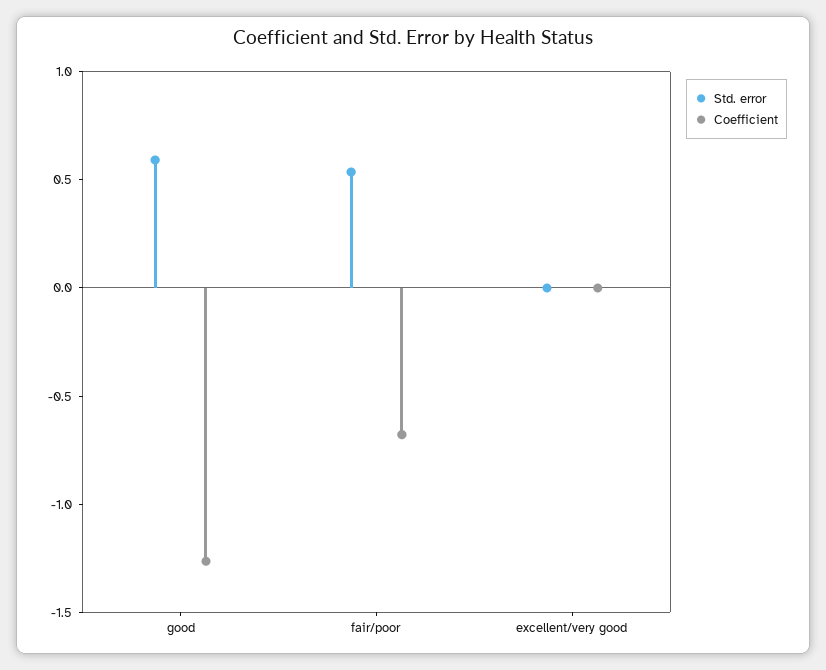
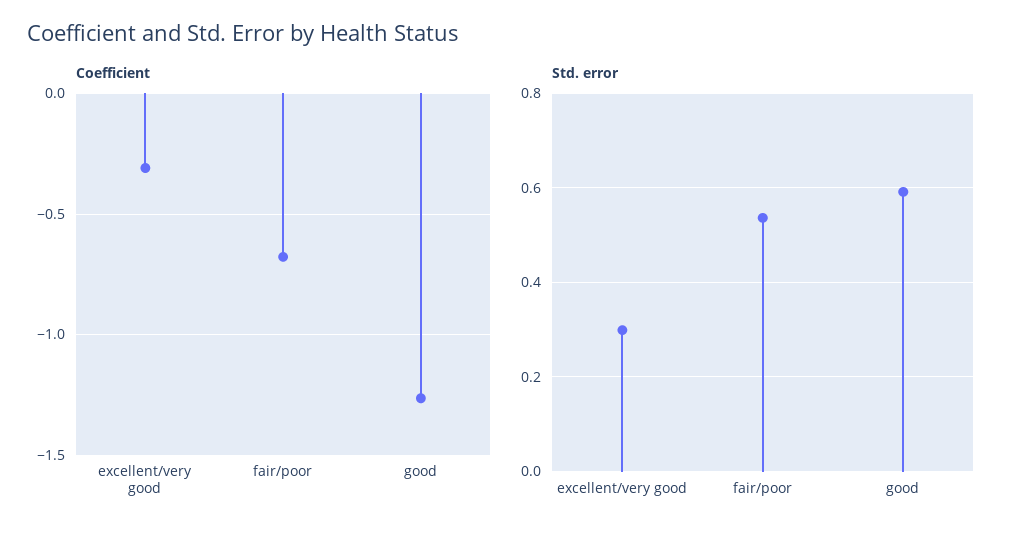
Std. error, excellent/very good: 0 -> 0.3
Coefficient, excellent/very good: 0 -> -0.3

